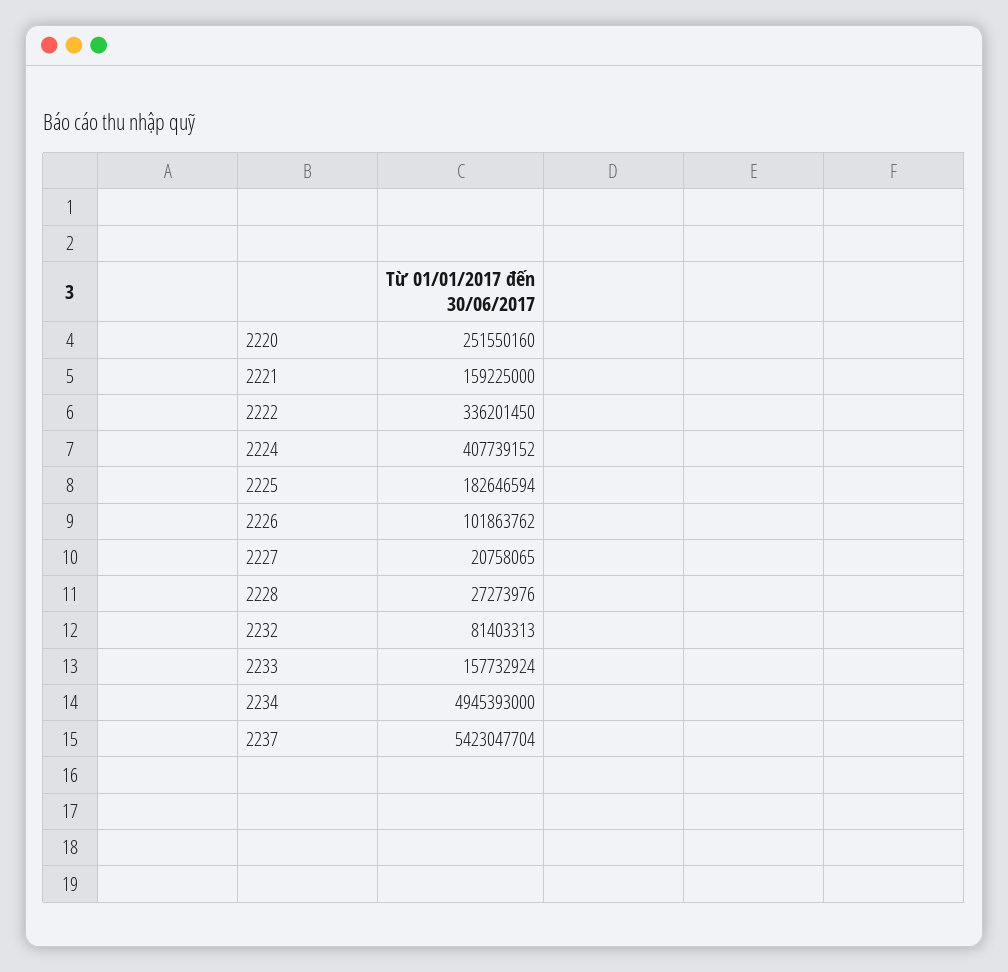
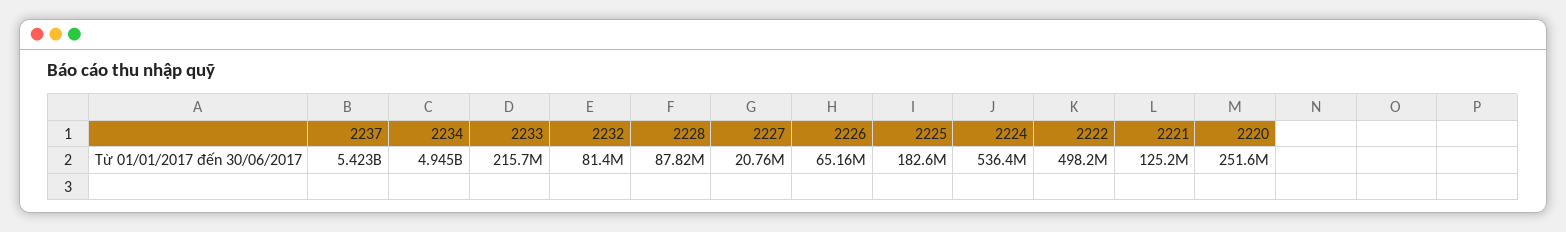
2221: 159225000 -> 125200000
2222: 336201450 -> 498200000
2224: 407739152 -> 536400000
2226: 101863762 -> 65160000
2228: 27273976 -> 87820000
2233: 157732924 -> 215700000

